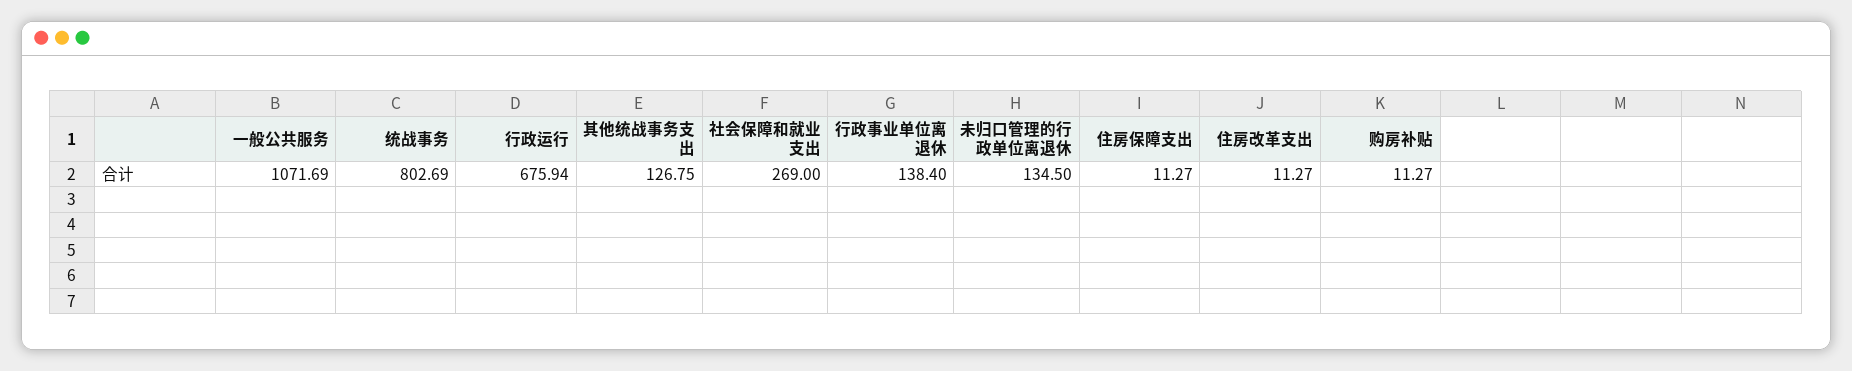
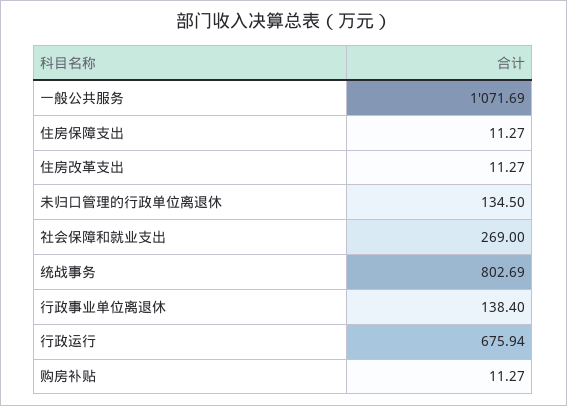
其他统战事务支出: 126.75 -> none

